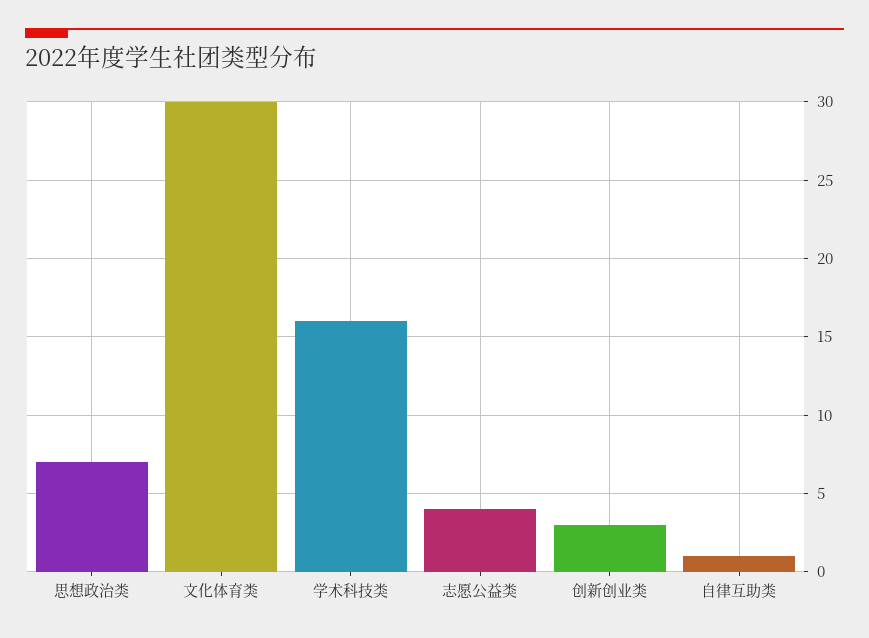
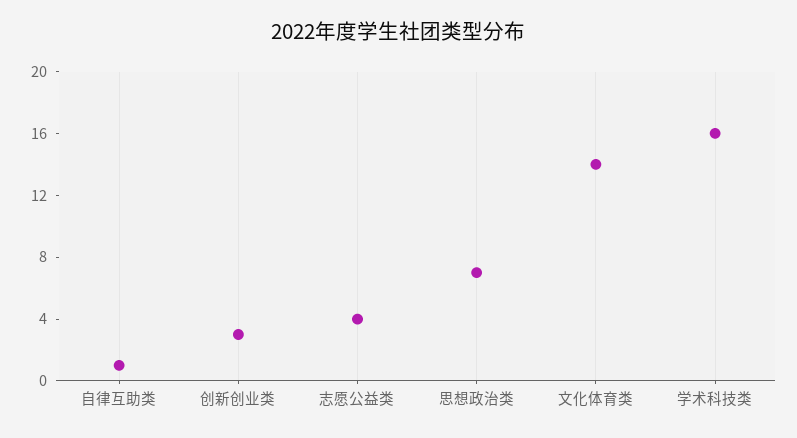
文化体育类: 30 -> 14

